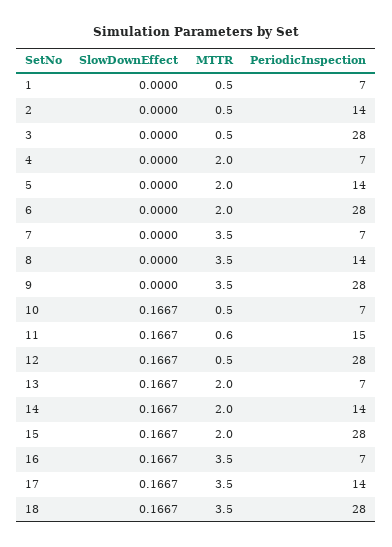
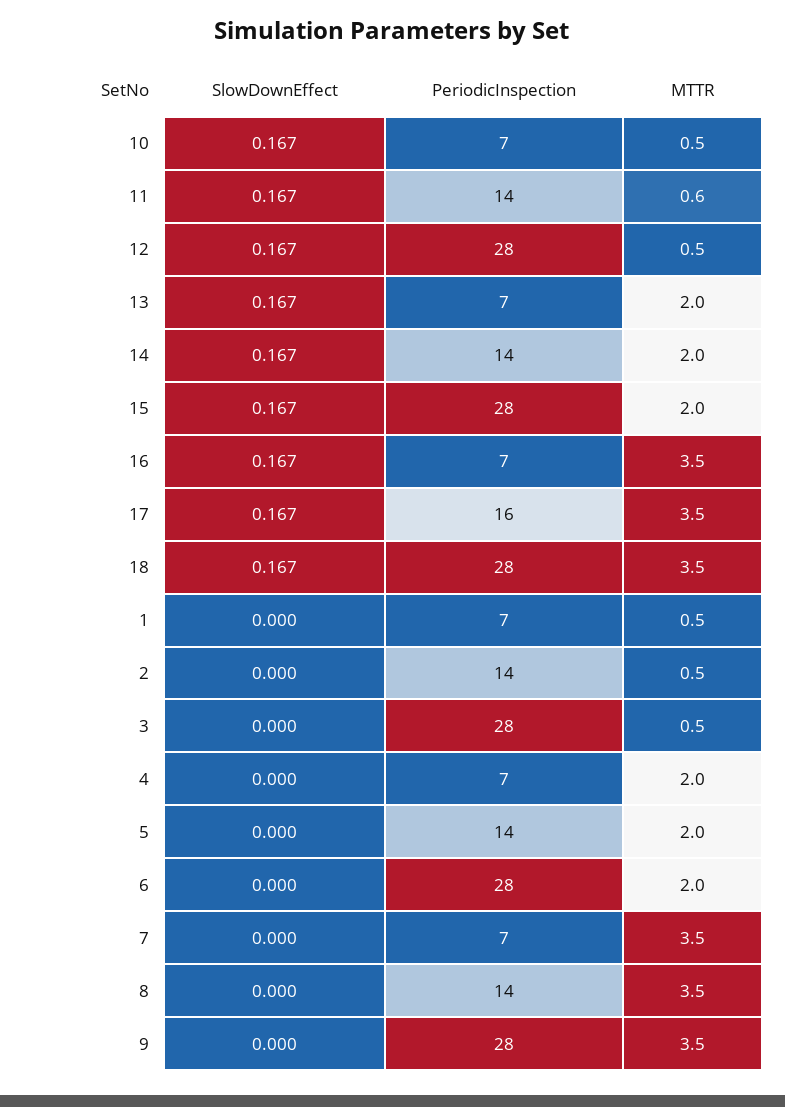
PeriodicInspection, 11: 15 -> 14
PeriodicInspection, 17: 14 -> 16

